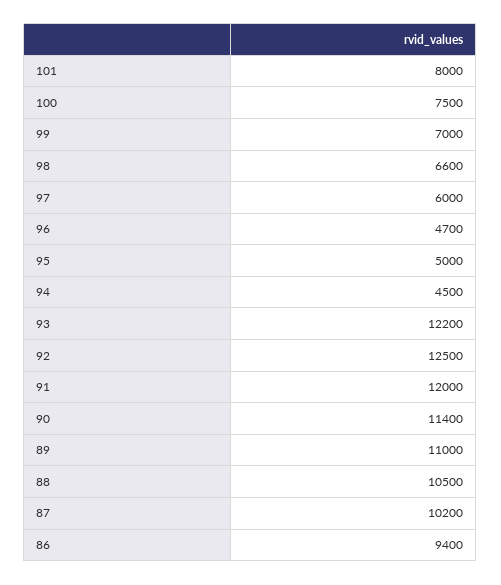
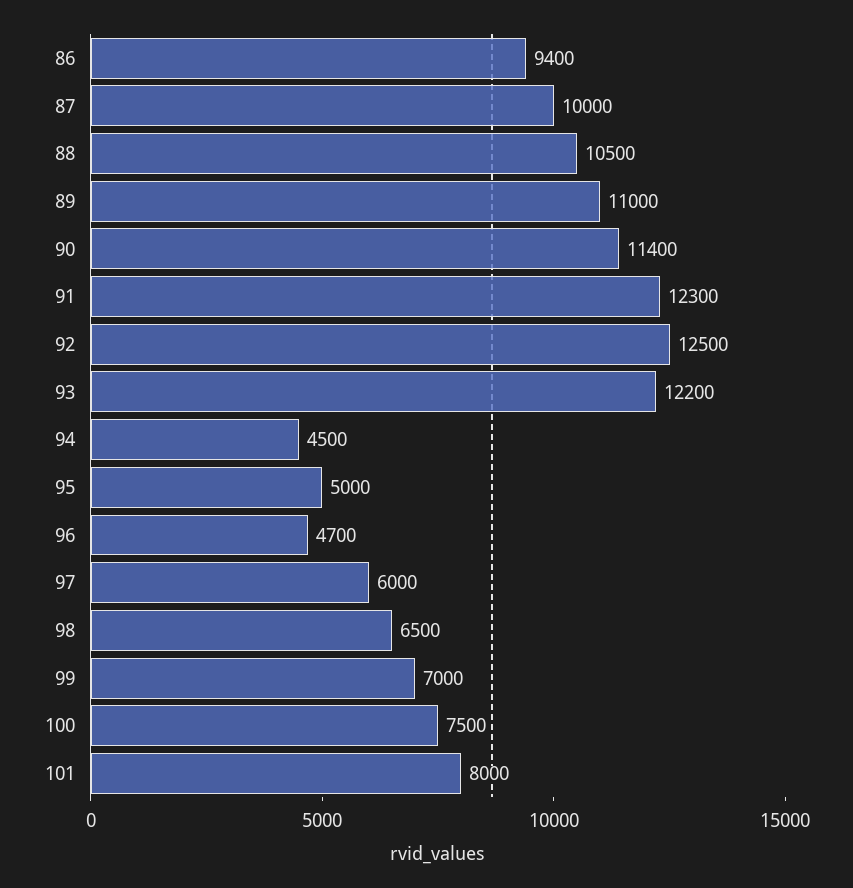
98: 6600 -> 6500
91: 12000 -> 12300
87: 10200 -> 10000

